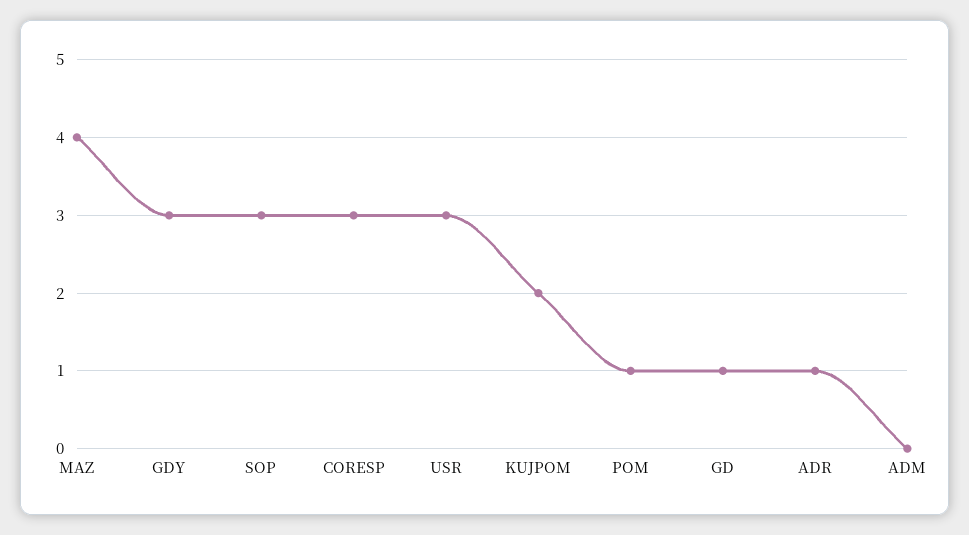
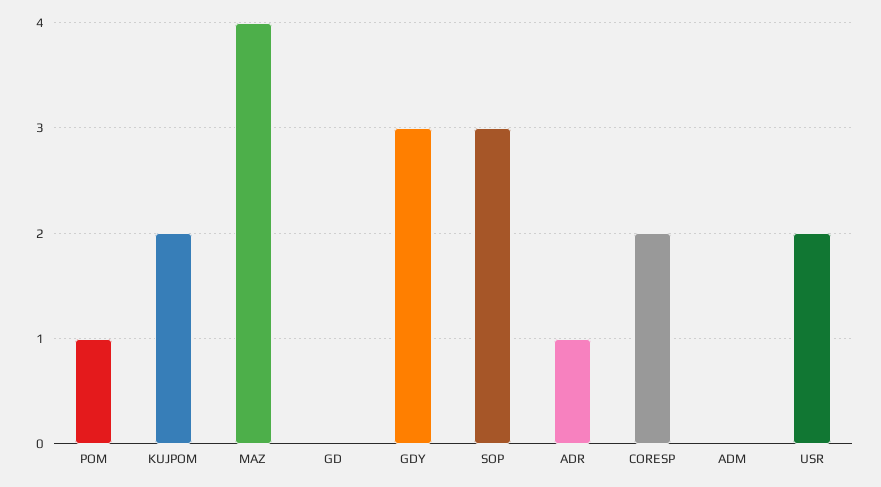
CORESP: 3 -> 2
USR: 3 -> 2
GD: 1 -> 0

